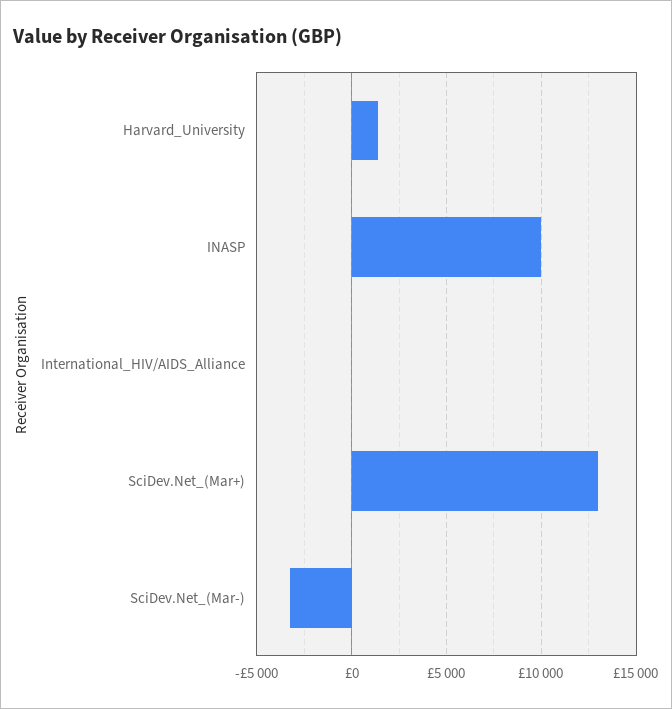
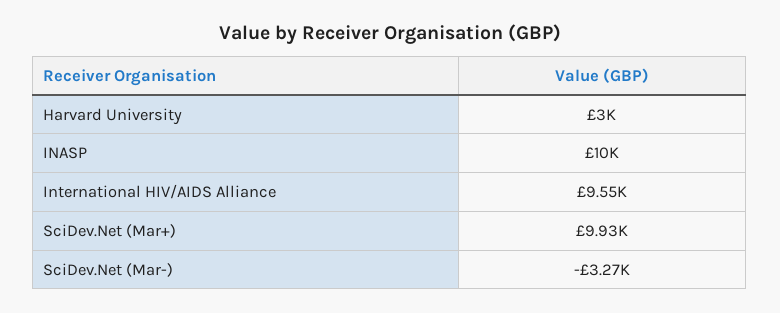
Harvard_University: 1500 -> 3000
International_HIV/AIDS_Alliance: 0 -> 9550
SciDev.Net_(Mar+): 13000 -> 9930

